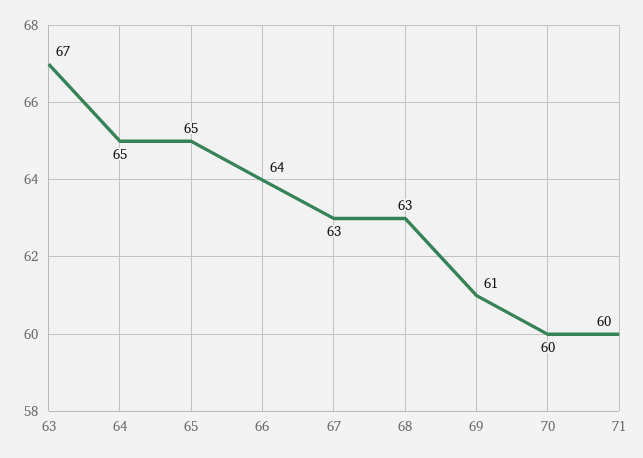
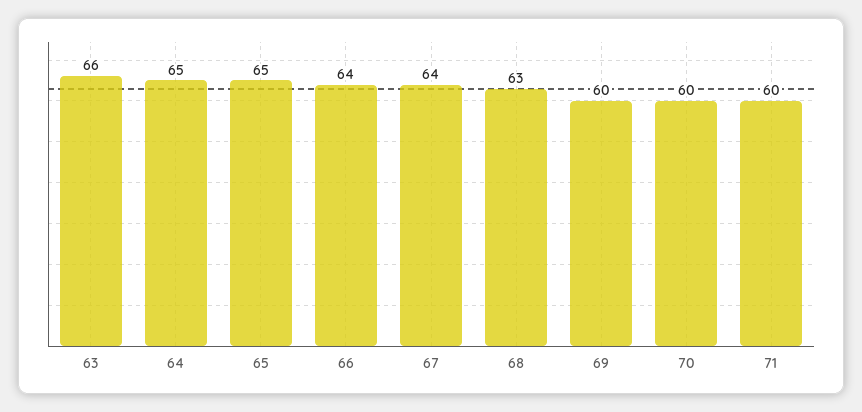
63: 67 -> 66
67: 63 -> 64
69: 61 -> 60

